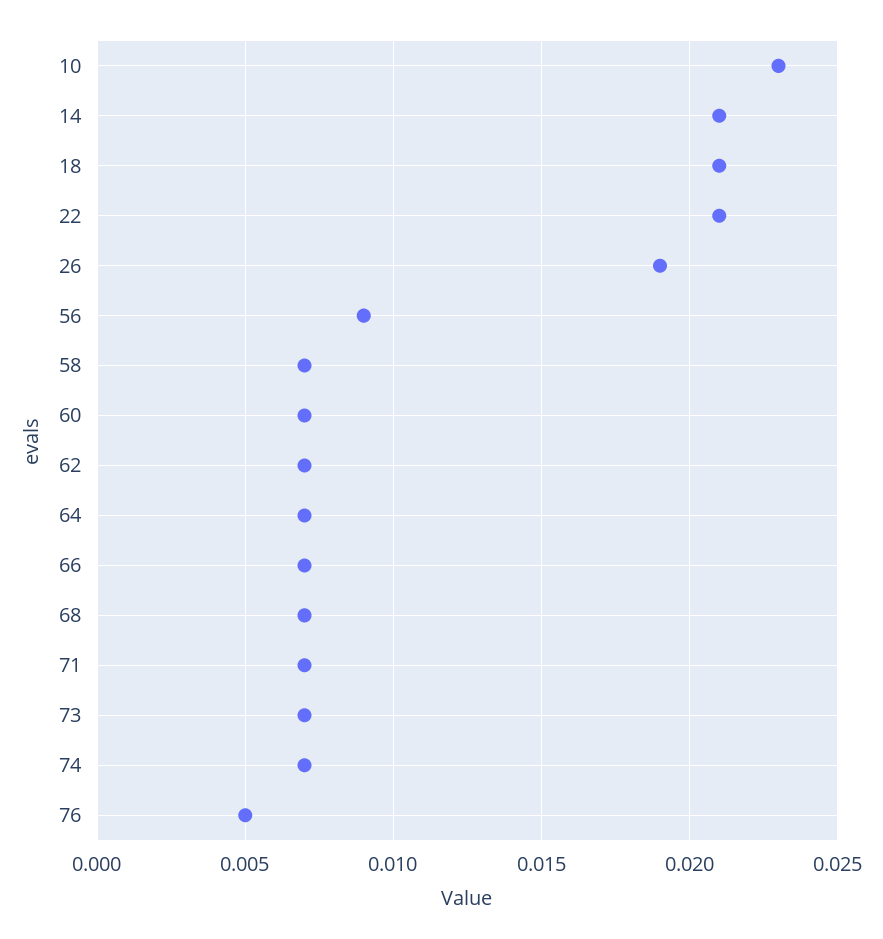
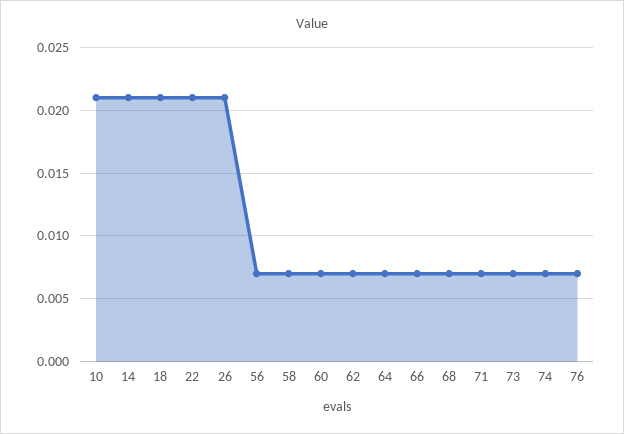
10: 0.023 -> 0.021
26: 0.019 -> 0.021
56: 0.009 -> 0.007
76: 0.005 -> 0.007

